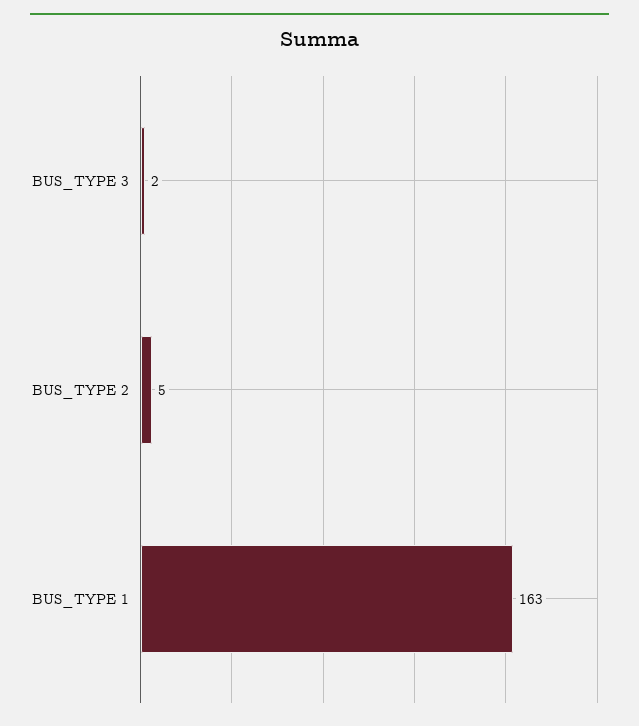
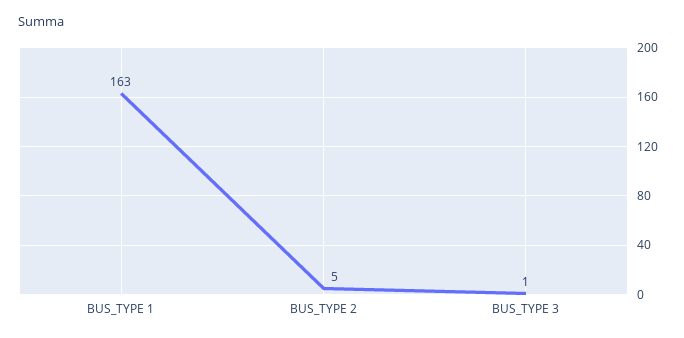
BUS_TYPE 3: 2 -> 1

